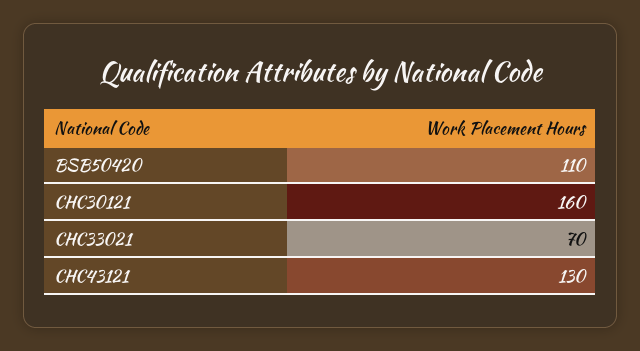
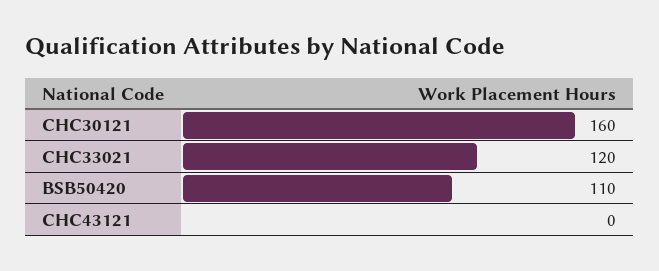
CHC33021: 70 -> 120
CHC43121: 130 -> 0

